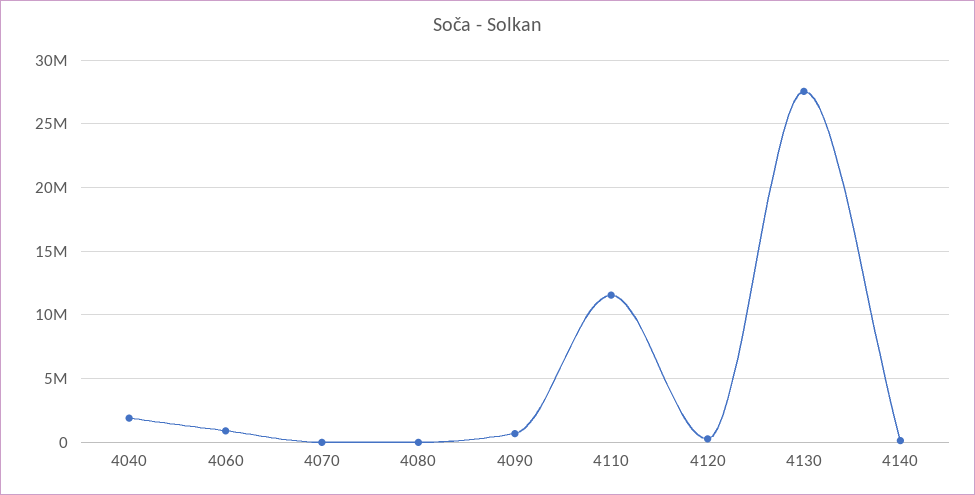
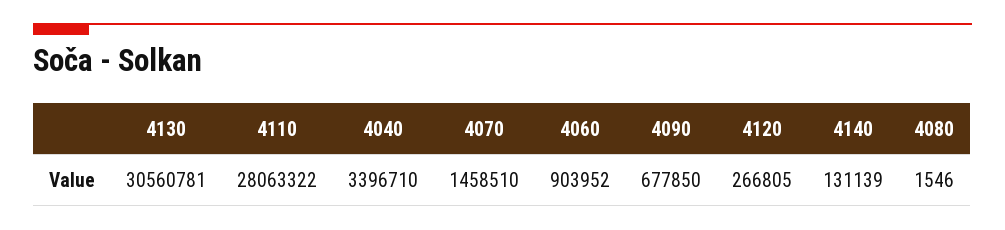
4040: 2000000 -> 3396710
4070: 0 -> 1458510
4110: 11500000 -> 28063322
4130: 27500000 -> 30560781

